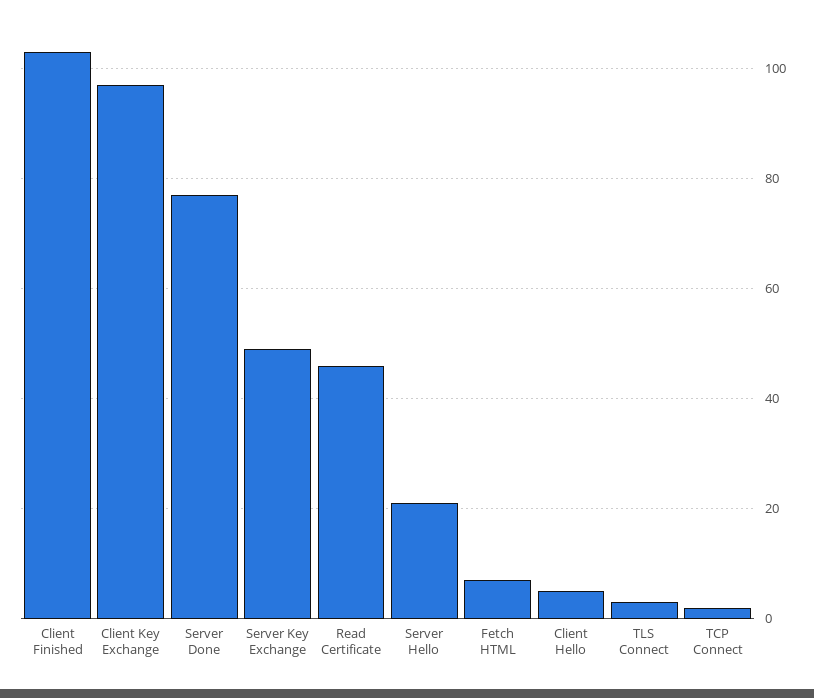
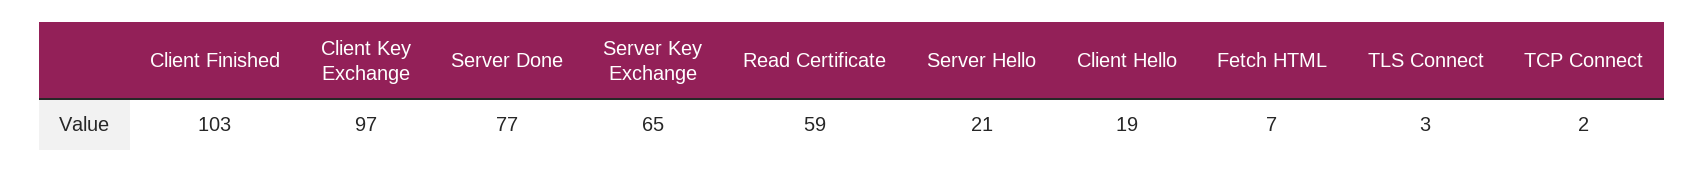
Server Key Exchange: 50 -> 65
Read Certificate: 45 -> 59
Client Hello: 5 -> 19

